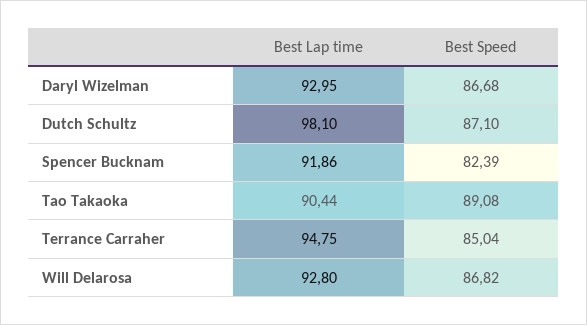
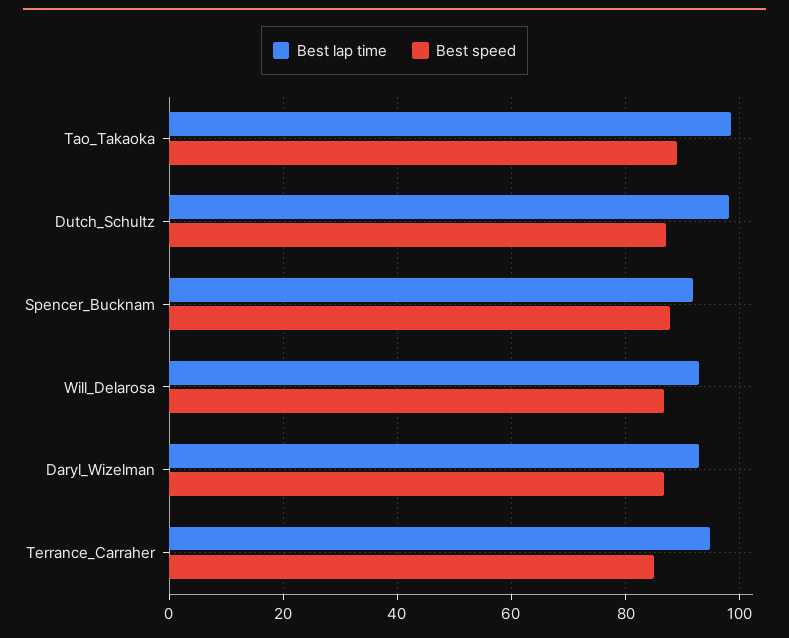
Best Speed, Spencer Bucknam: 82.39 -> 88
Best Lap time, Tao Takaoka: 90.44 -> 98

